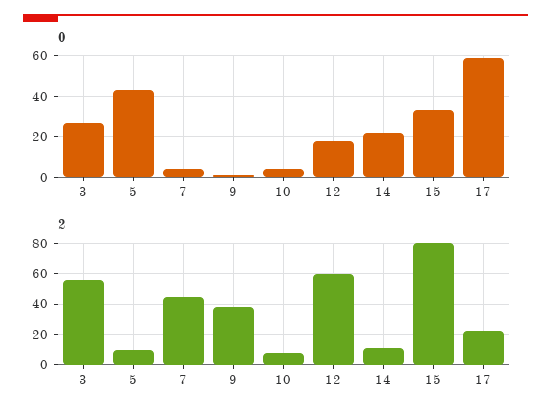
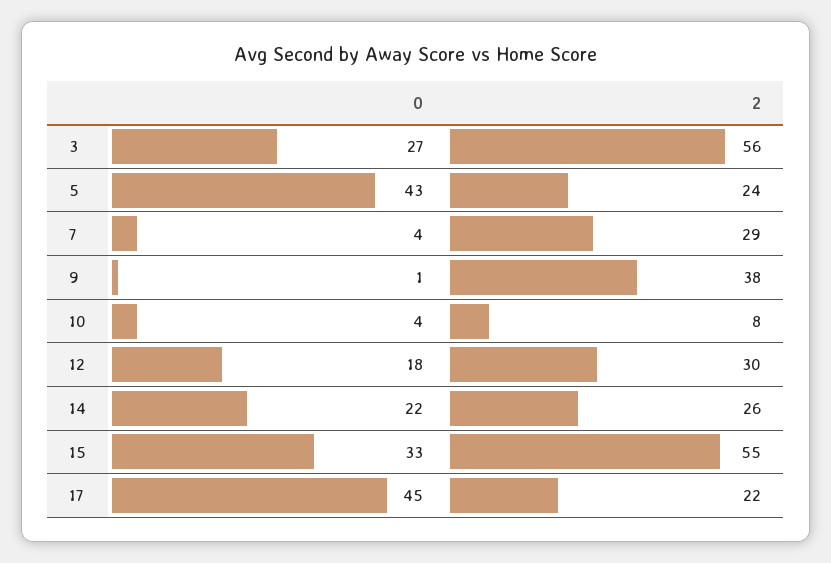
0, 17: 60 -> 45
2, 5: 10 -> 24
2, 7: 45 -> 29
2, 12: 60 -> 30
2, 14: 10 -> 26
2, 15: 80 -> 55

